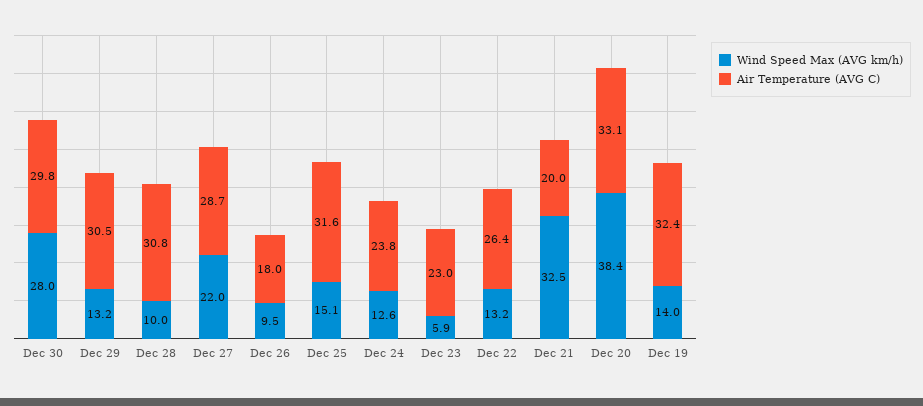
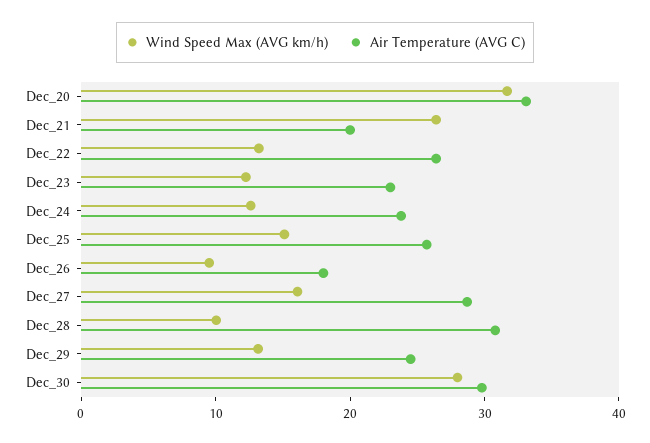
Air Temperature (AVG C), Dec 29: 30.5 -> 24
Wind Speed Max (AVG km/h), Dec 27: 22 -> 16
Air Temperature (AVG C), Dec 25: 31.6 -> 26
Wind Speed Max (AVG km/h), Dec 23: 5.9 -> 12
Wind Speed Max (AVG km/h), Dec 21: 32.5 -> 26
Wind Speed Max (AVG km/h), Dec 20: 38.4 -> 32
Wind Speed Max (AVG km/h), Dec 19: 14 -> none
Air Temperature (AVG C), Dec 19: 32.4 -> none

